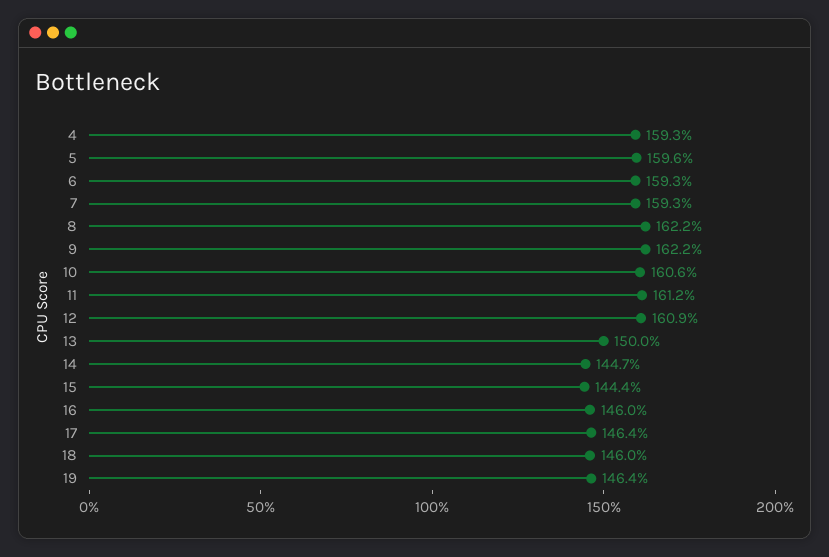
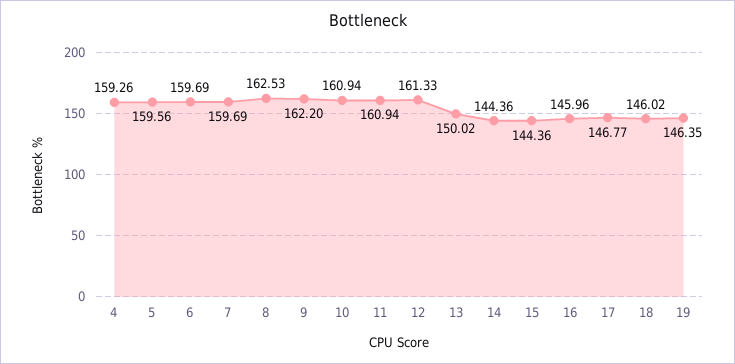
6: 159.3 -> 159.69
7: 159.3 -> 159.69
8: 162.2 -> 162.53
10: 160.6 -> 160.94
11: 161.2 -> 160.94
12: 160.9 -> 161.33
14: 144.7 -> 144.36
17: 146.4 -> 146.77

